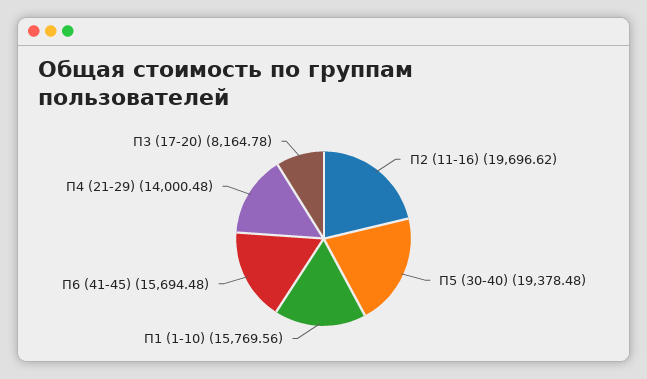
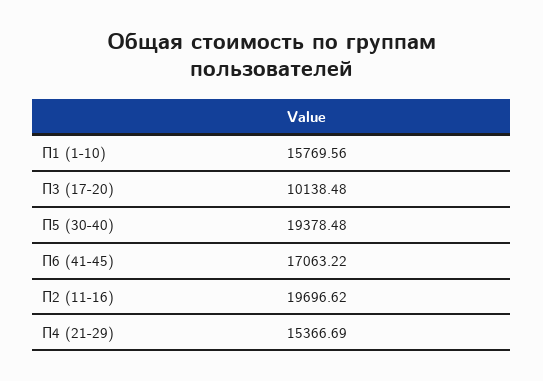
П6 (41-45): 15694.48 -> 17063.22
П4 (21-29): 14000.48 -> 15366.69
П3 (17-20): 8164.78 -> 10138.48

